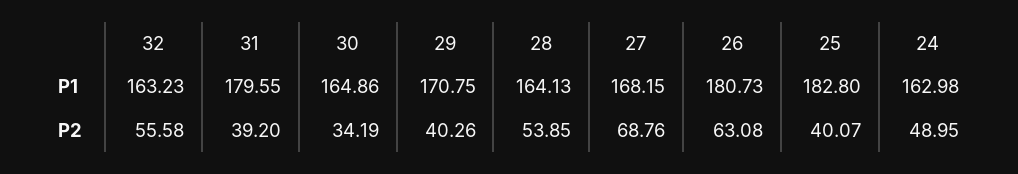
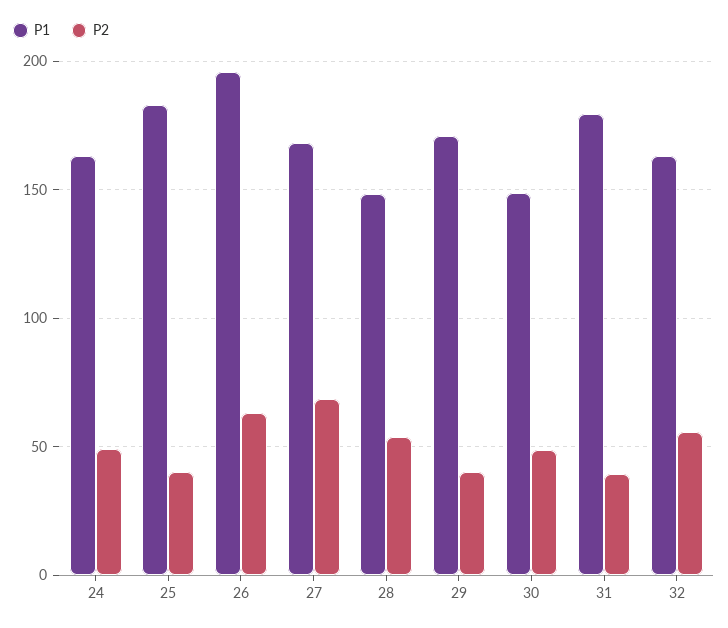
P1, 30: 164.86 -> 150
P1, 28: 164.13 -> 150
P1, 26: 180.73 -> 195
P2, 30: 34.19 -> 50

